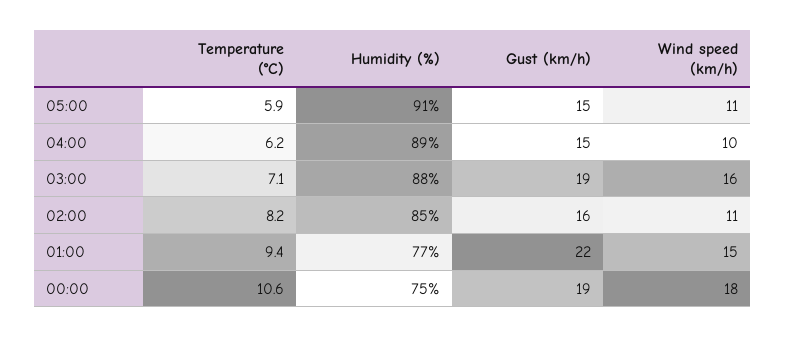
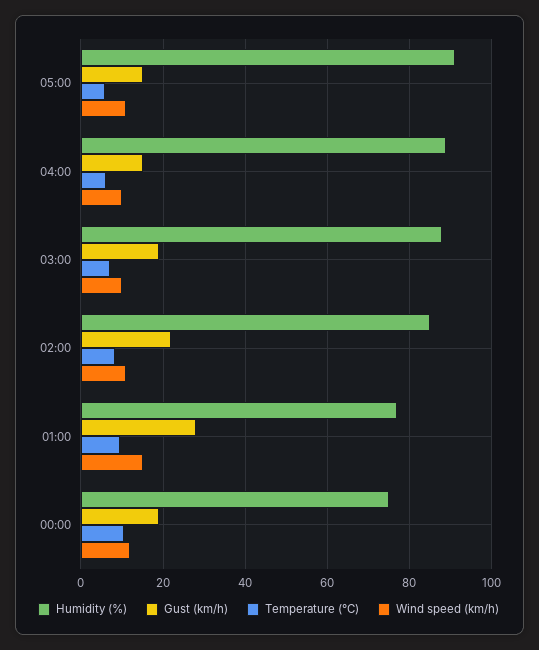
Wind speed (km/h), 03:00: 16 -> 10
Gust (km/h), 02:00: 16 -> 22
Gust (km/h), 01:00: 22 -> 28
Wind speed (km/h), 00:00: 18 -> 12

